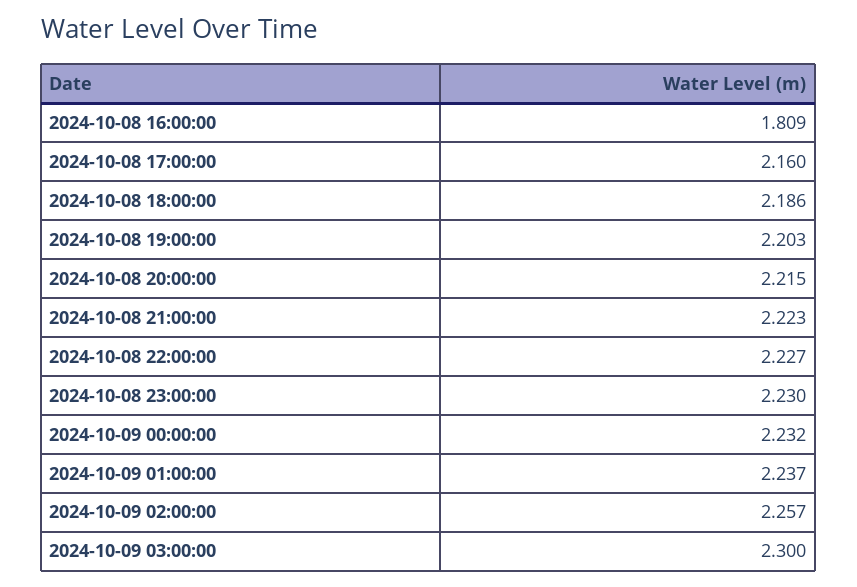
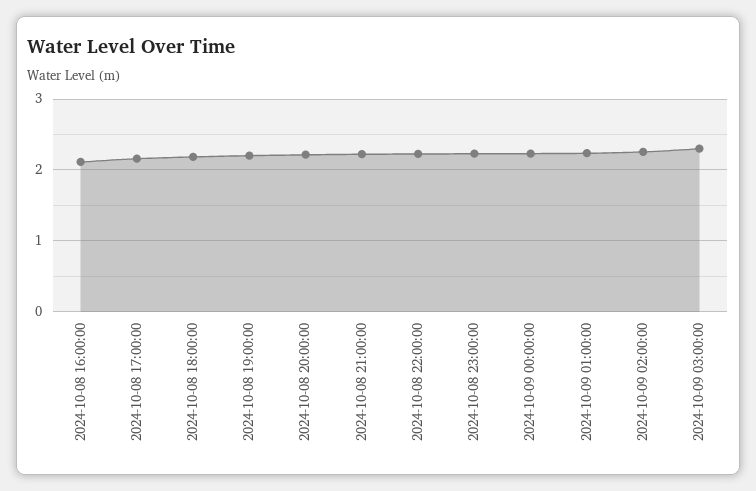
2024-10-08 16:00:00: 1.809 -> 2.1

